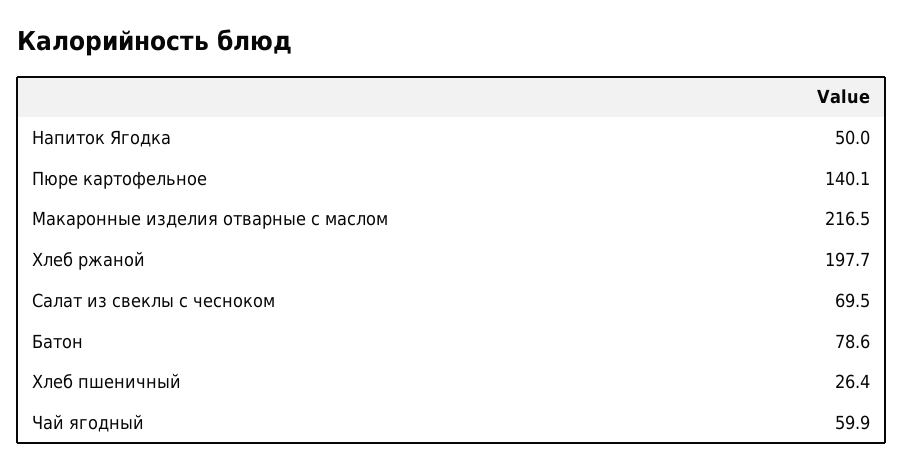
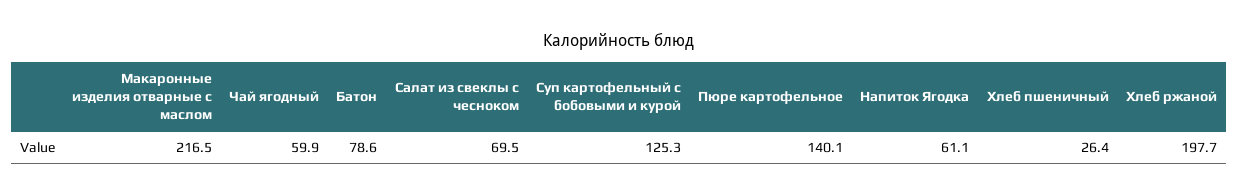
Напиток Ягодка: 50 -> 61.1
Суп картофельный с бобовыми и курой: none -> 125.3

